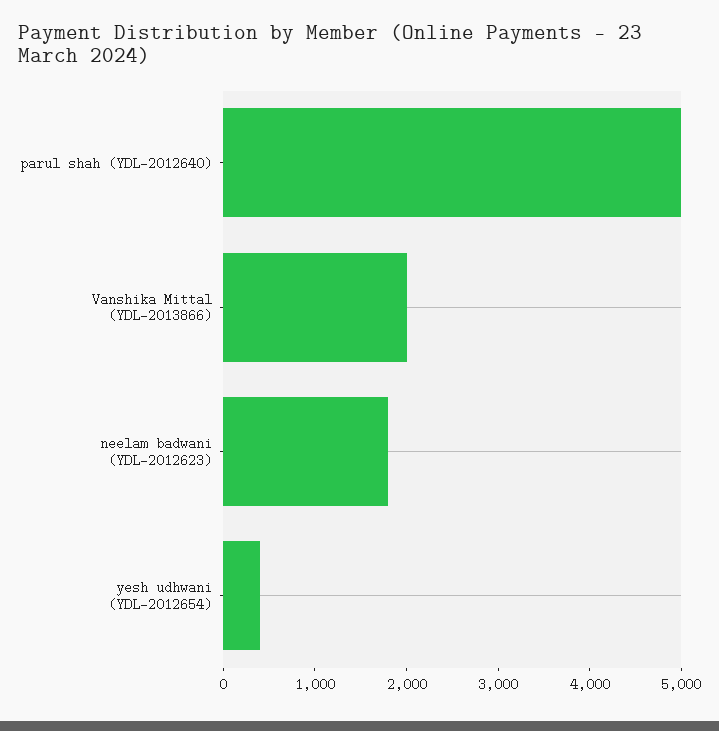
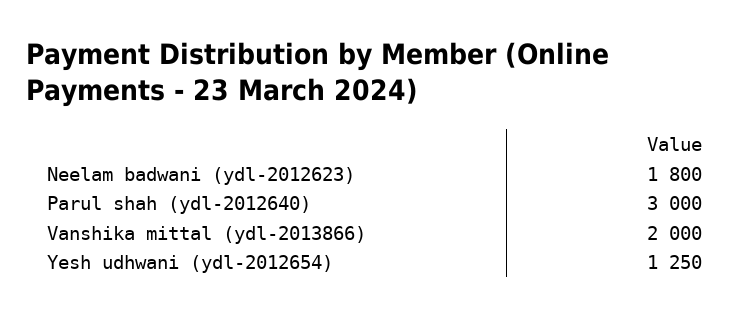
parul shah (YDL-2012640): 5000 -> 3000
yesh udhwani (YDL-2012654): 400 -> 1250

